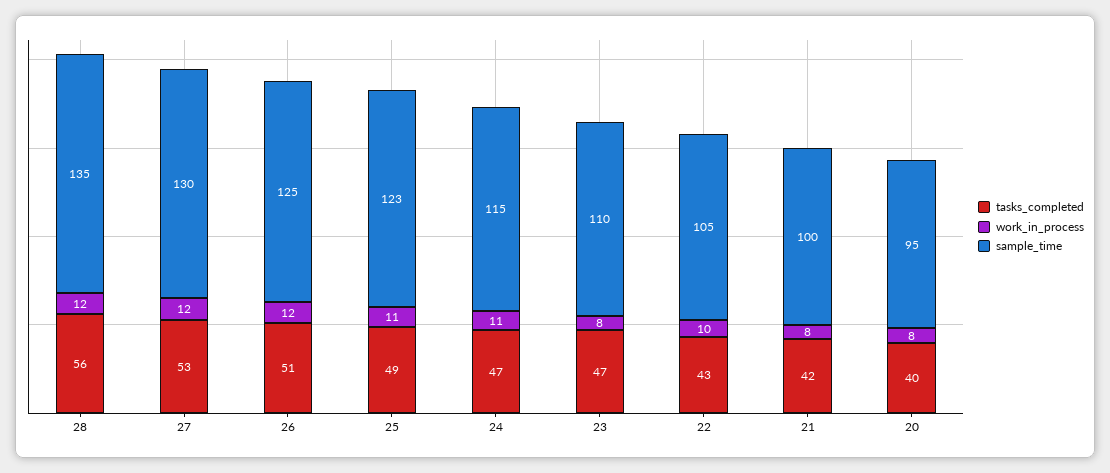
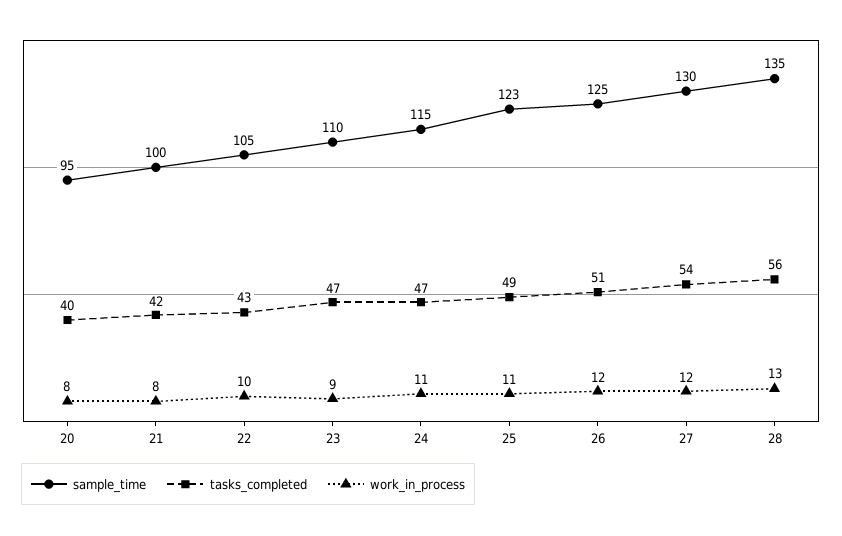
work_in_process, 28: 12 -> 13
tasks_completed, 27: 53 -> 54
work_in_process, 23: 8 -> 9

